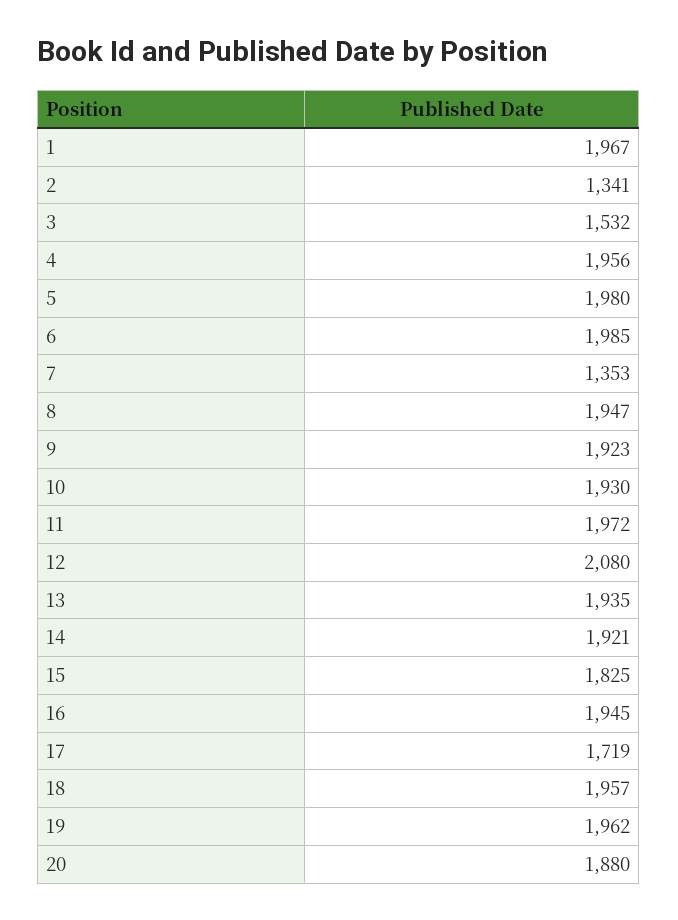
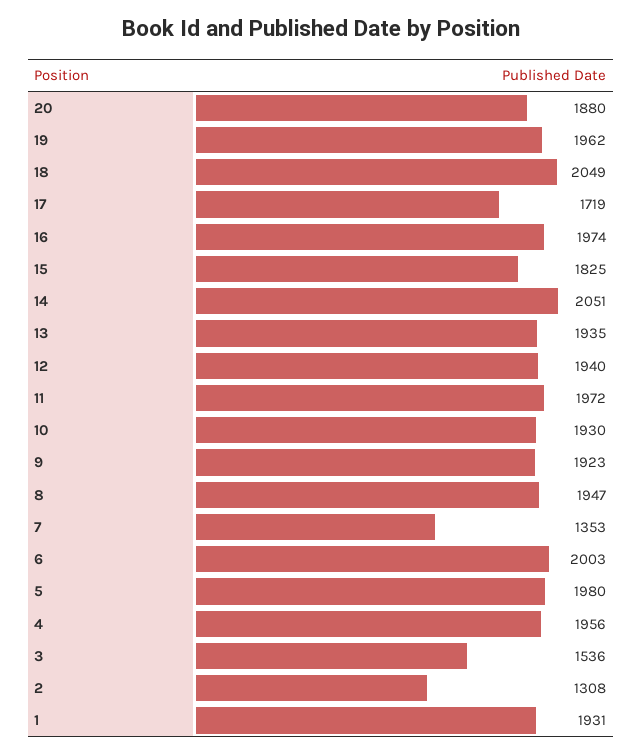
1: 1967 -> 1931
2: 1341 -> 1308
3: 1532 -> 1536
6: 1985 -> 2003
12: 2080 -> 1940
14: 1921 -> 2051
16: 1945 -> 1974
18: 1957 -> 2049

